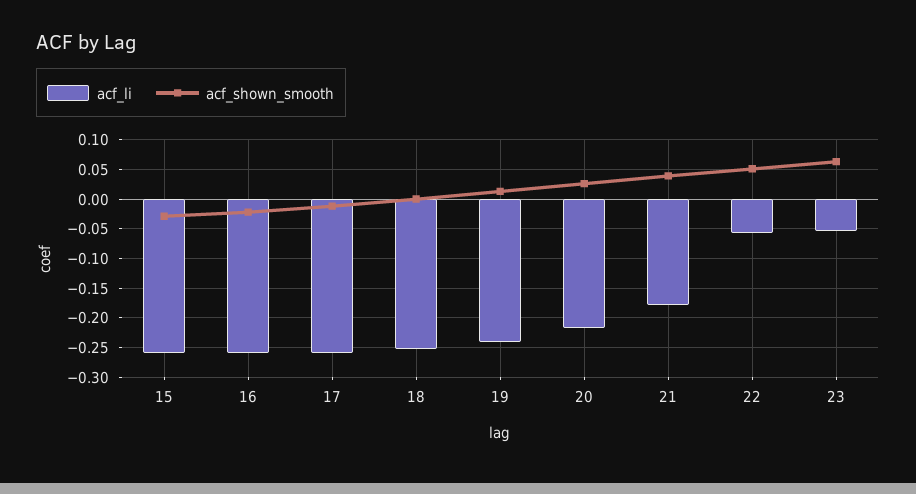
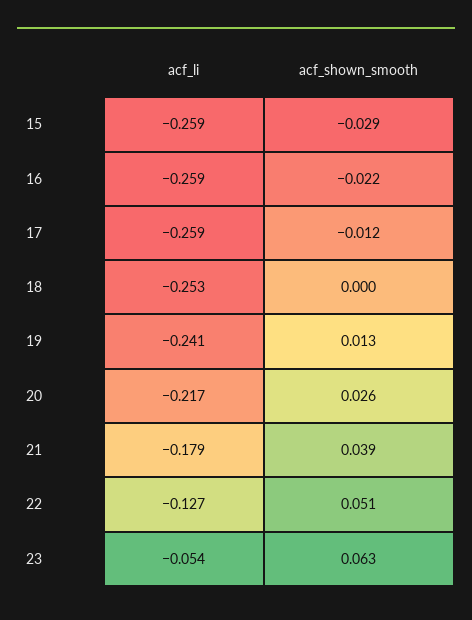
acf_li, 22: -0.05 -> -0.127

